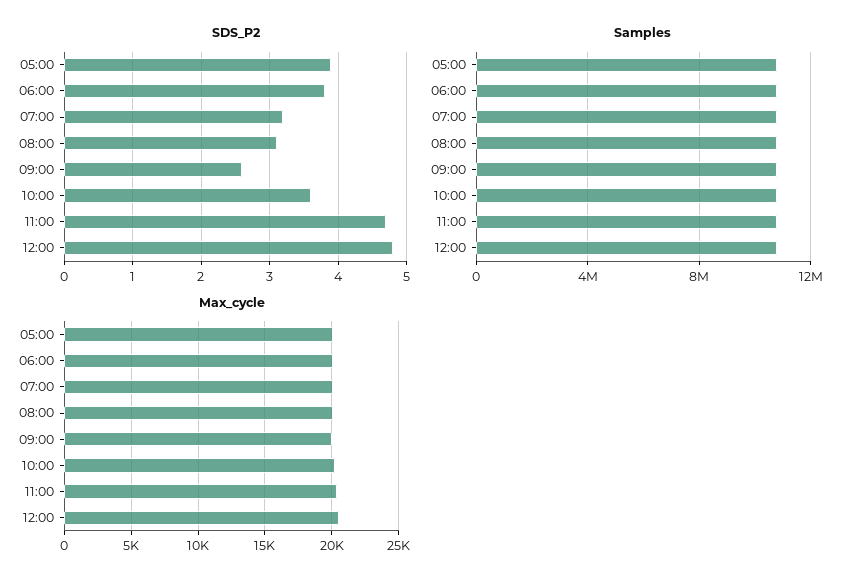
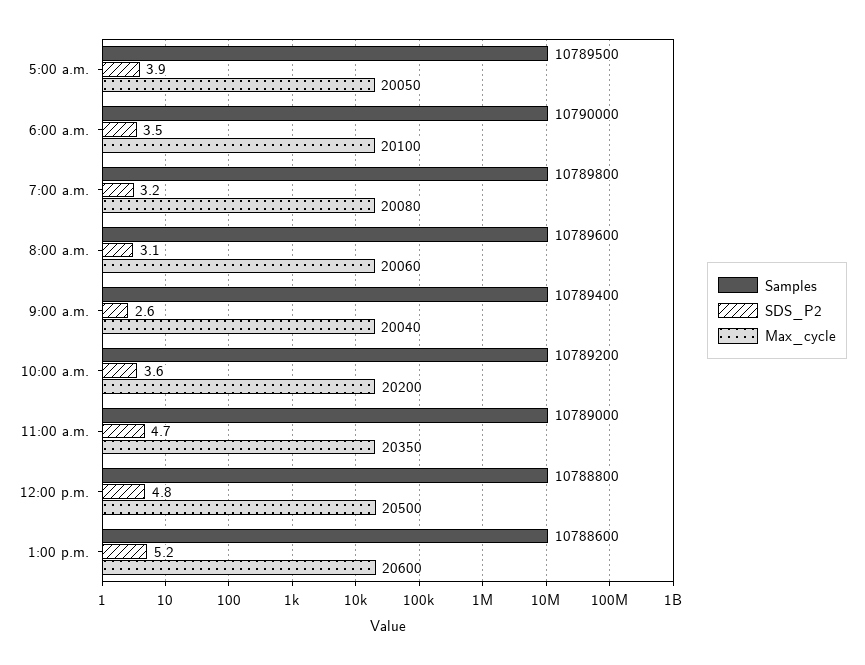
SDS_P2, 06:00: 3.8 -> 3.5
Samples, 1:00 p.m.: none -> 10788600
SDS_P2, 1:00 p.m.: none -> 5.2
Max_cycle, 1:00 p.m.: none -> 20600

